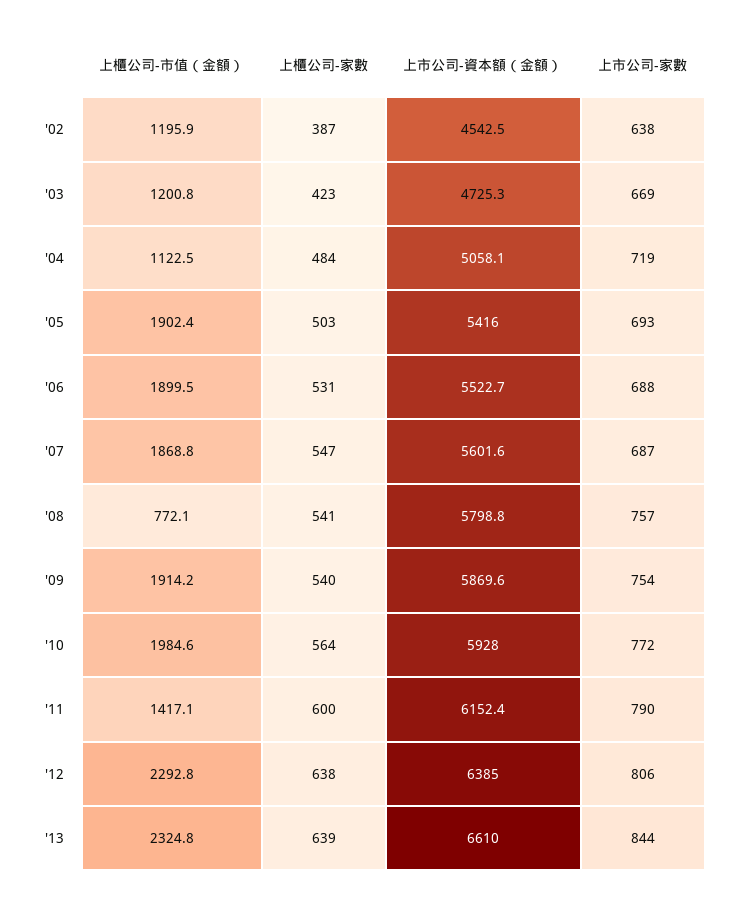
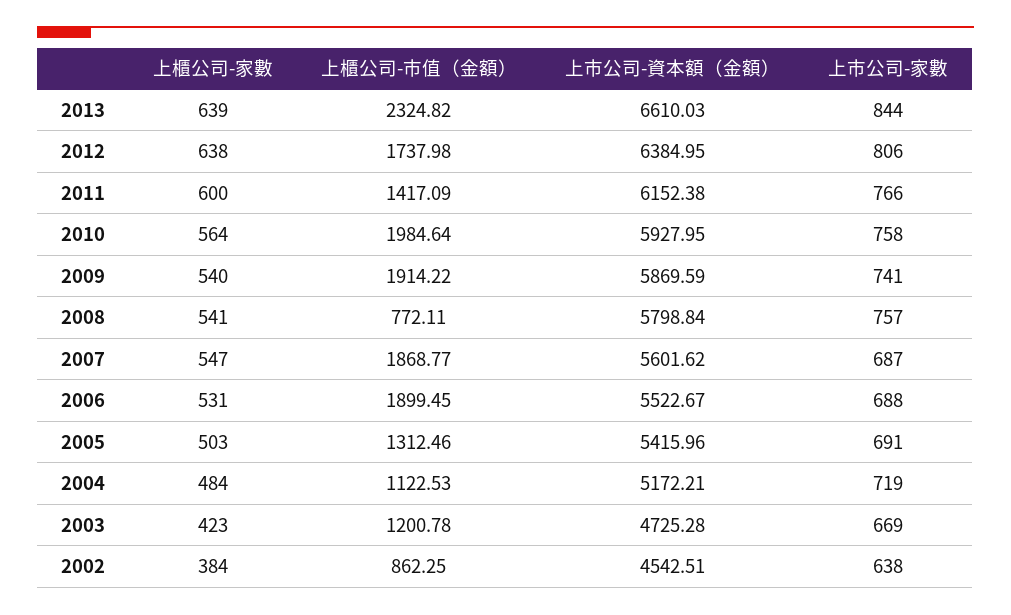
上櫃公司-市值（金額）, '02: 1195.9 -> 862.25
上櫃公司-家數, '02: 387 -> 384
上市公司-資本額（金額）, '04: 5058.1 -> 5172.21
上櫃公司-市值（金額）, '05: 1902.4 -> 1312.46
上市公司-家數, '05: 693 -> 691
上市公司-家數, '09: 754 -> 741
上市公司-家數, '10: 772 -> 758
上市公司-家數, '11: 790 -> 766
上櫃公司-市值（金額）, '12: 2292.8 -> 1737.98

